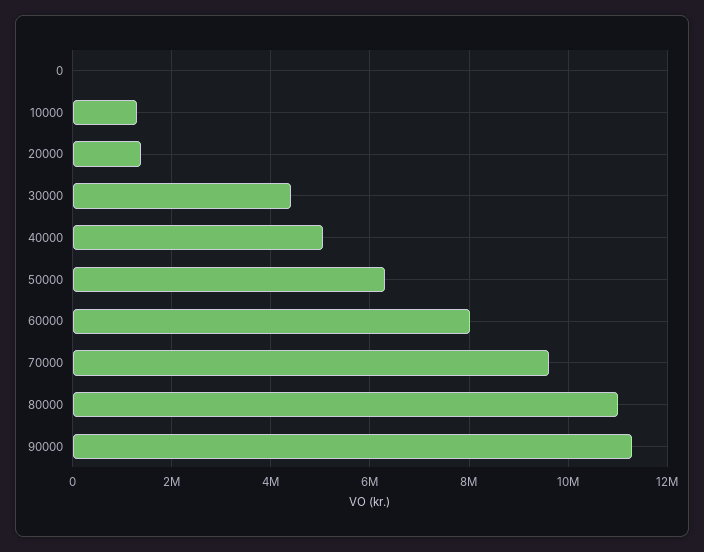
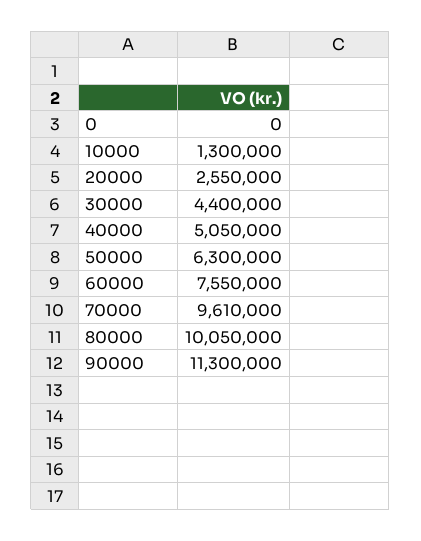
20000: 1400000 -> 2550000
60000: 8000000 -> 7550000
80000: 11000000 -> 10050000

